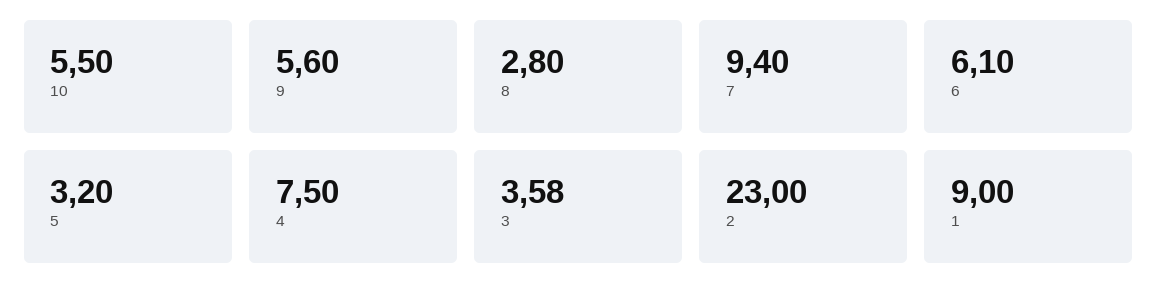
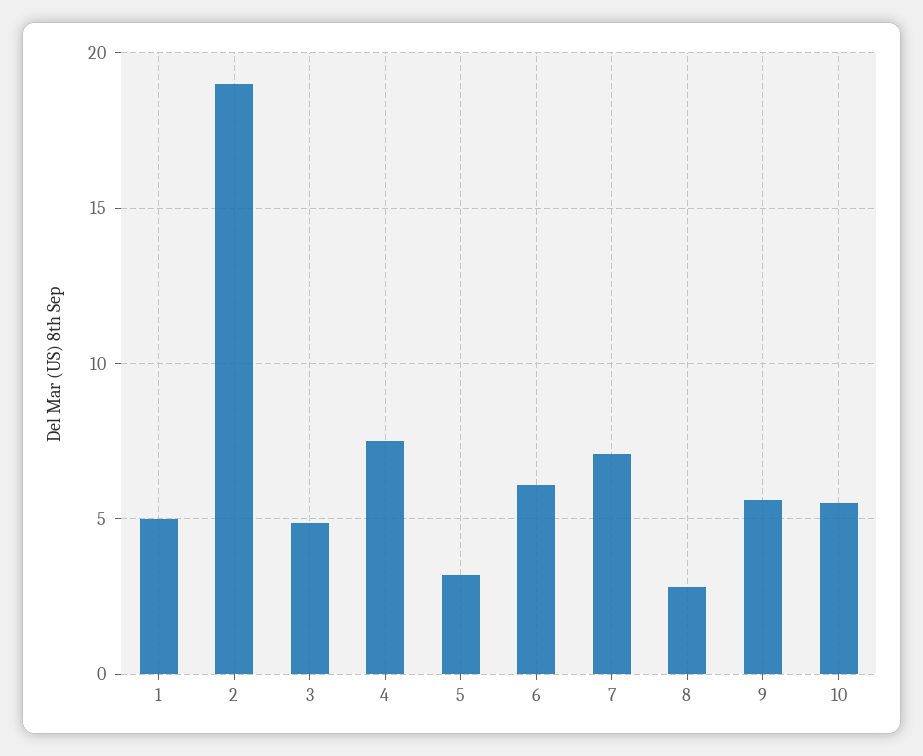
7: 9.4 -> 7
3: 3.58 -> 5
2: 23 -> 19
1: 9 -> 5

